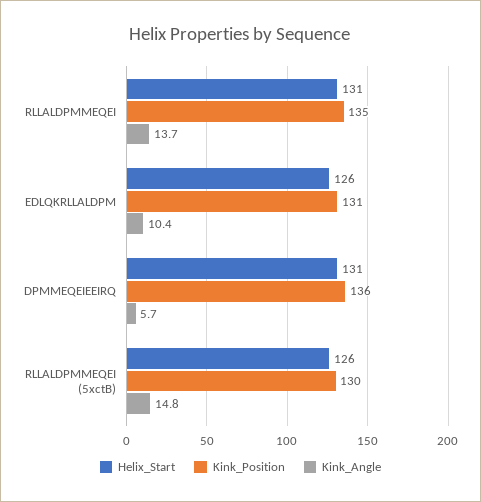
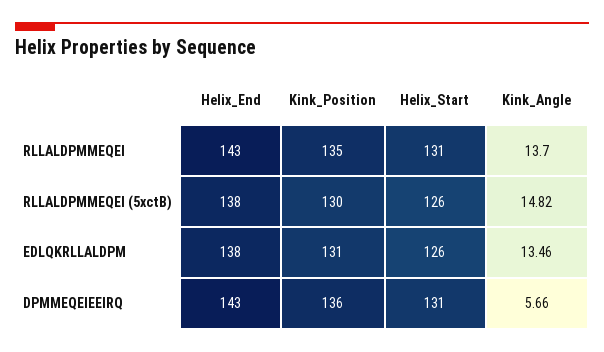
Kink_Angle, EDLQKRLLALDPM: 10.4 -> 13.46
Helix_End, RLLALDPMMEQEI: none -> 143
Helix_End, RLLALDPMMEQEI (5xctB): none -> 138
Helix_End, EDLQKRLLALDPM: none -> 138
Helix_End, DPMMEQEIEEIRQ: none -> 143

